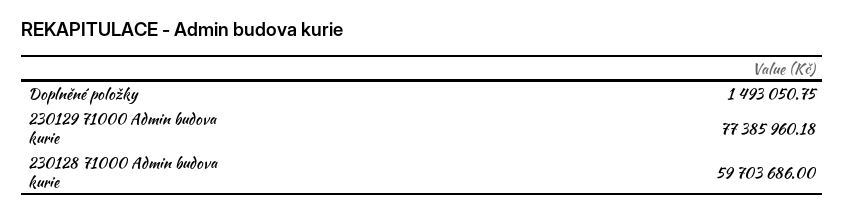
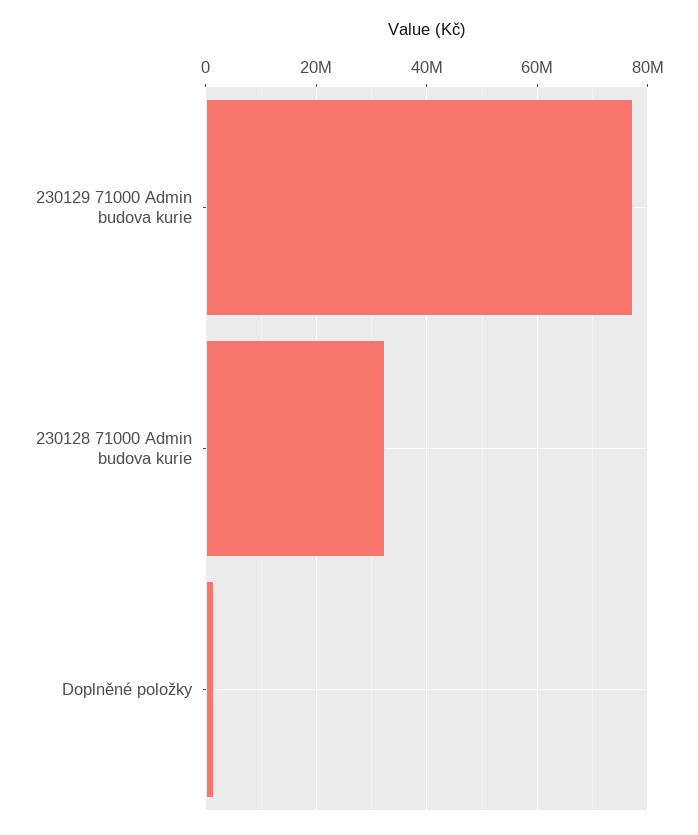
230128 71000 Admin budova kurie: 59703686 -> 32000000

